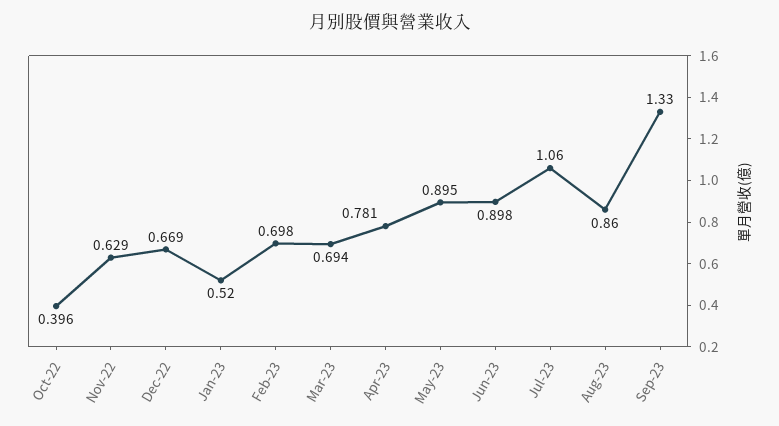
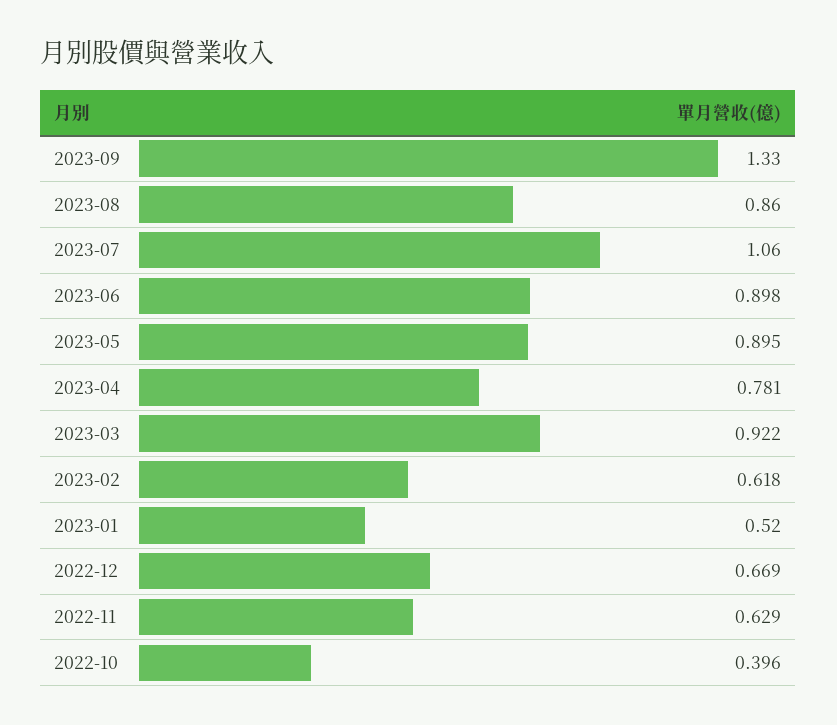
Feb-23: 0.698 -> 0.618
Mar-23: 0.694 -> 0.922

